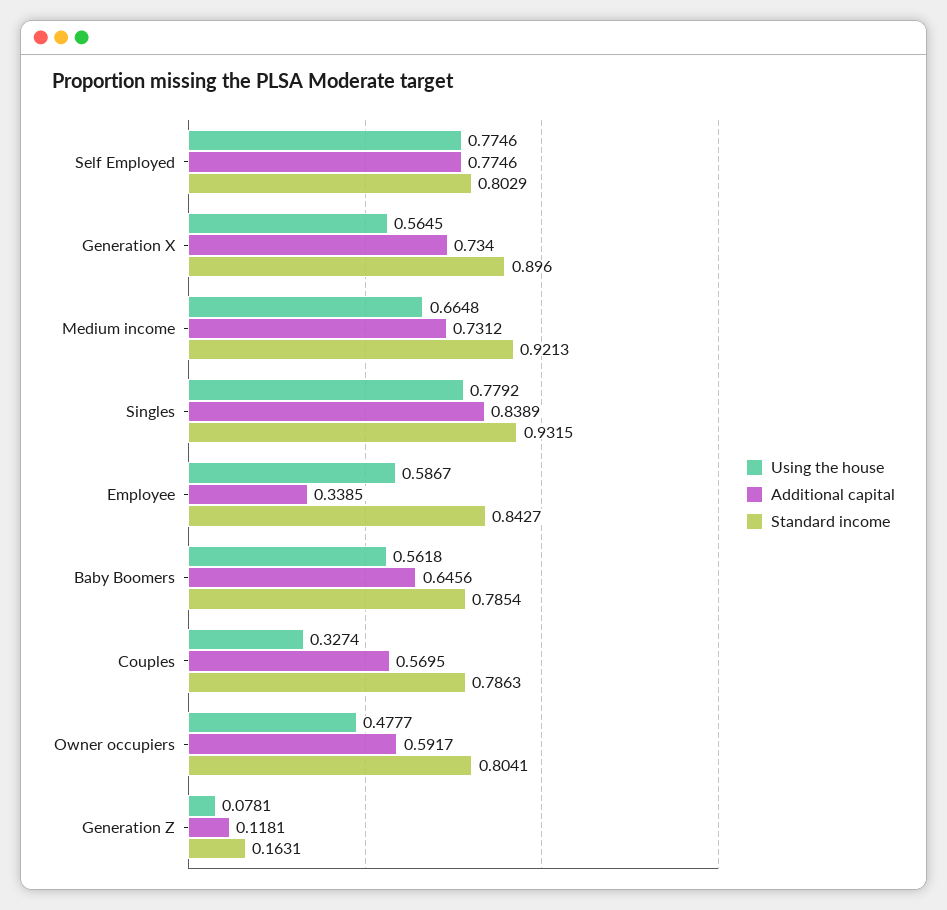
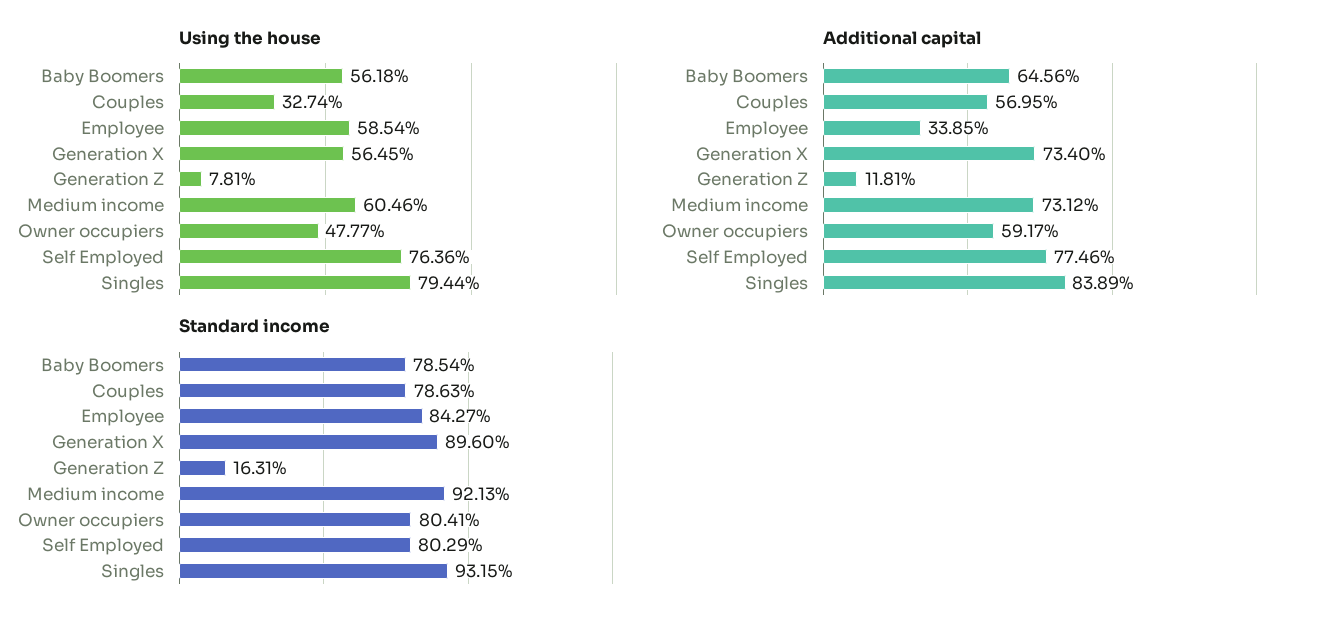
Using the house, Self Employed: 0.7746 -> 0.7636
Using the house, Medium income: 0.6648 -> 0.6046
Using the house, Singles: 0.7792 -> 0.7944
Using the house, Employee: 0.5867 -> 0.5854

